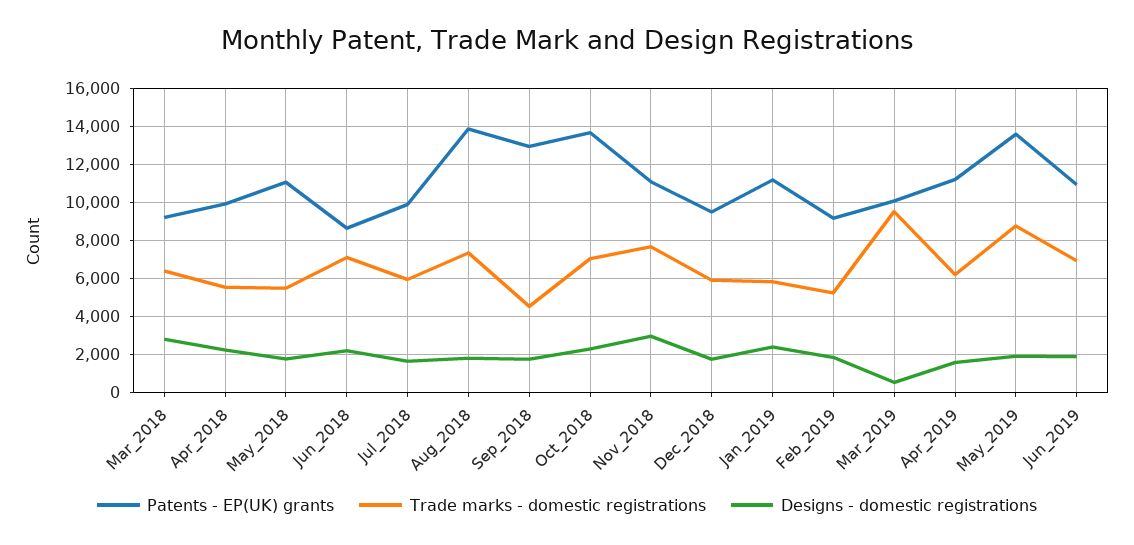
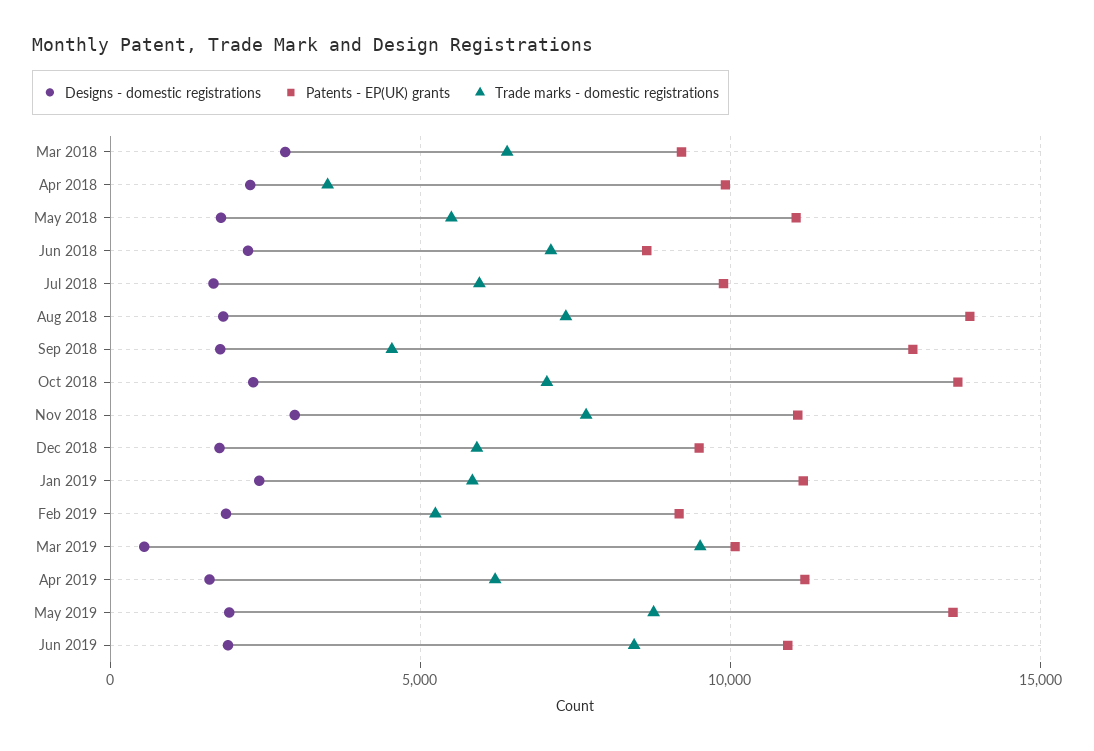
Trade marks - domestic registrations, Apr_2018: 5500 -> 3500
Trade marks - domestic registrations, Jun_2019: 7000 -> 8500

